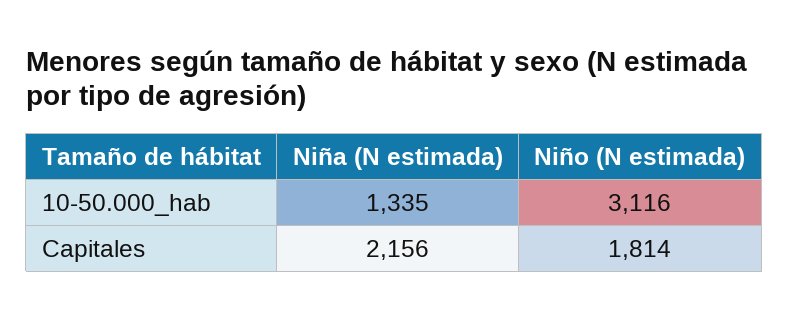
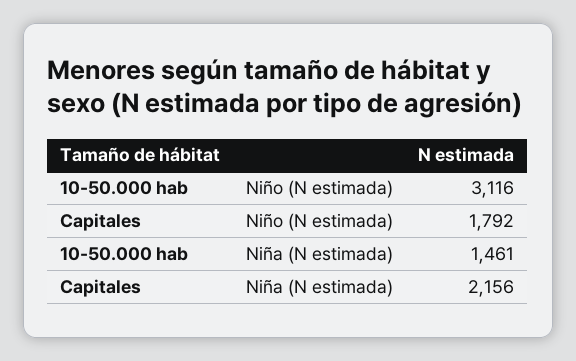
Niña (N estimada), 10-50.000_hab: 1335 -> 1461
Niño (N estimada), Capitales: 1814 -> 1792

